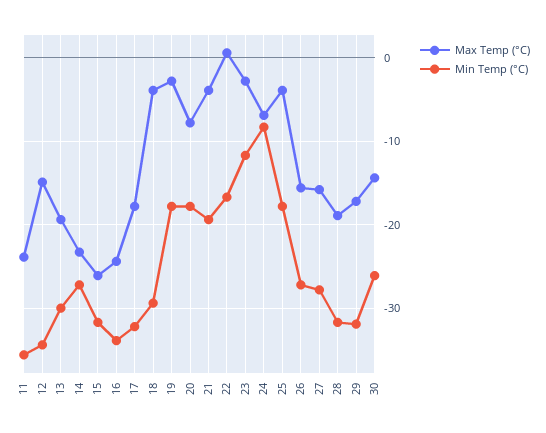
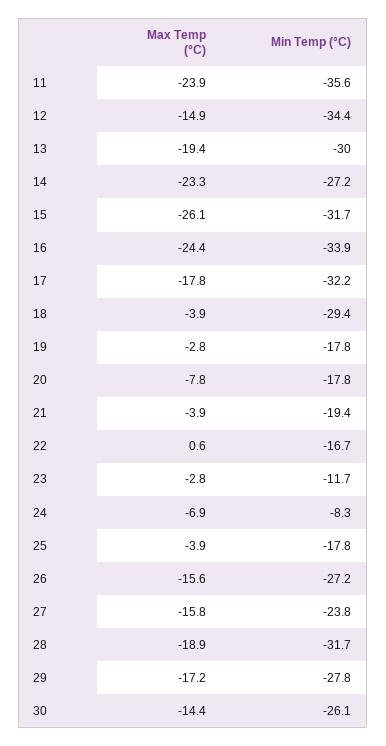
Min Temp (°C), 27: -28 -> -23.8
Min Temp (°C), 29: -32 -> -27.8

